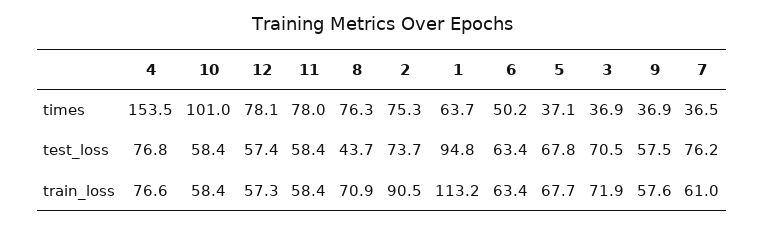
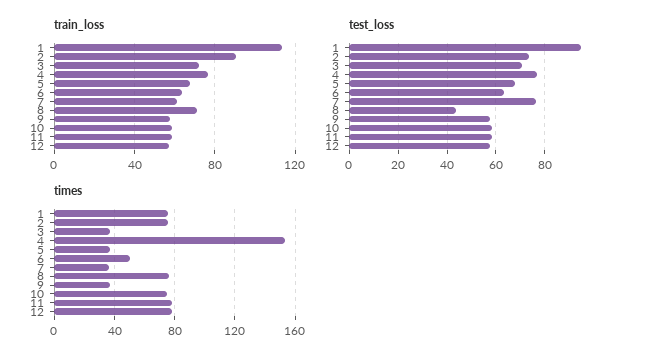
times, 10: 101 -> 75
times, 1: 63.7 -> 75

